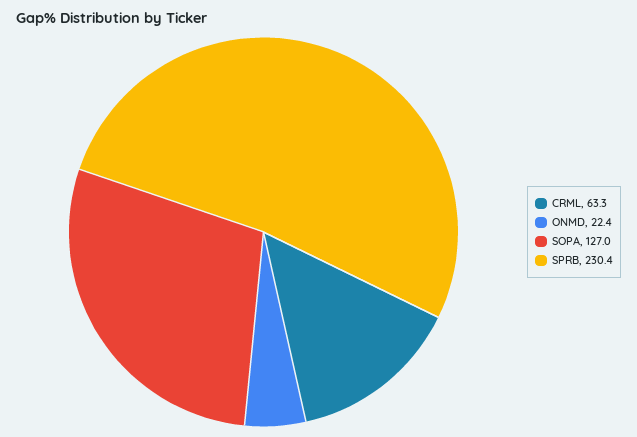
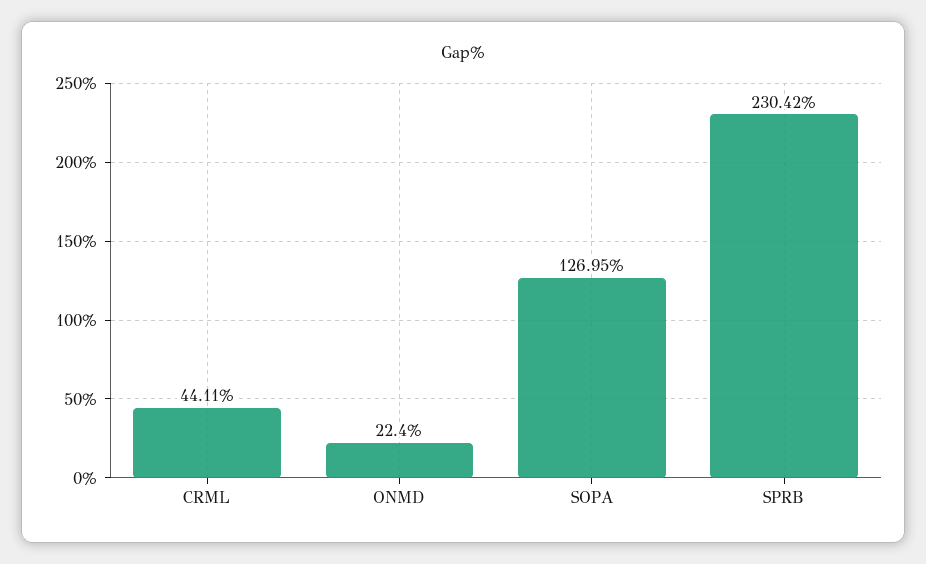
CRML: 63.3 -> 44.11

